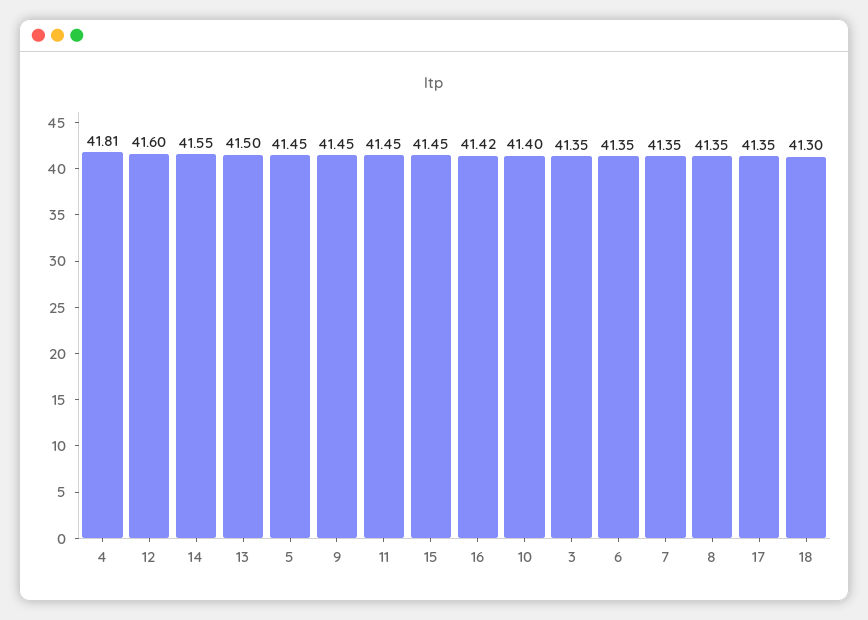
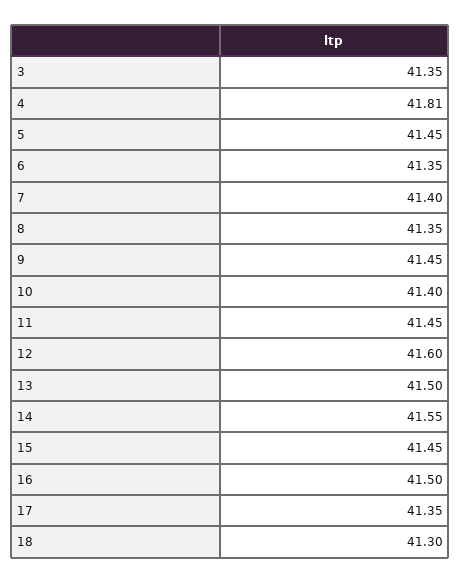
16: 41.42 -> 41.5
7: 41.35 -> 41.4

